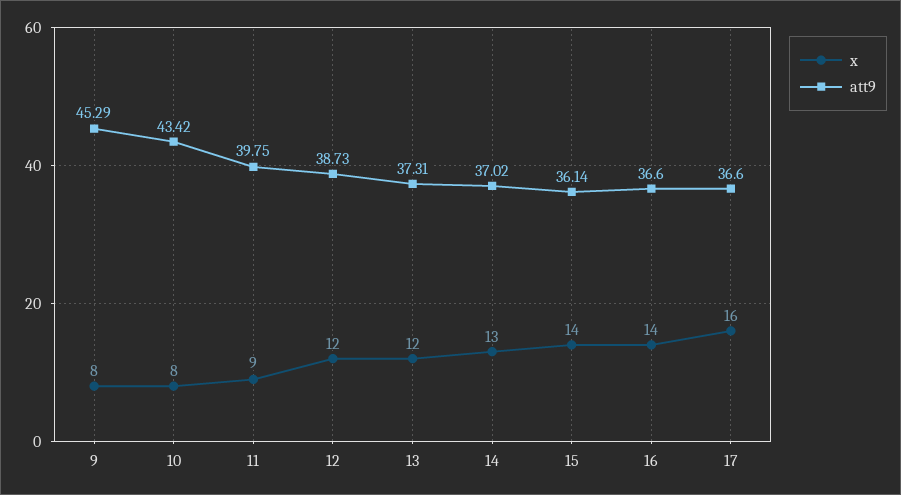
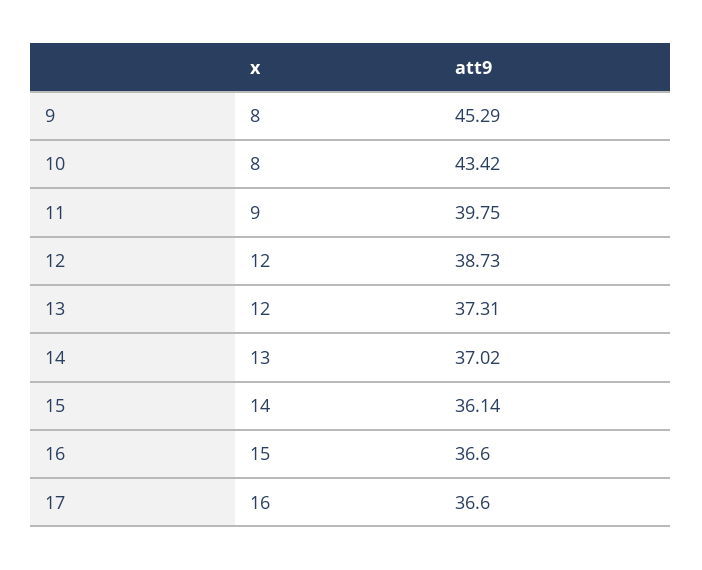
x, 16: 14 -> 15

